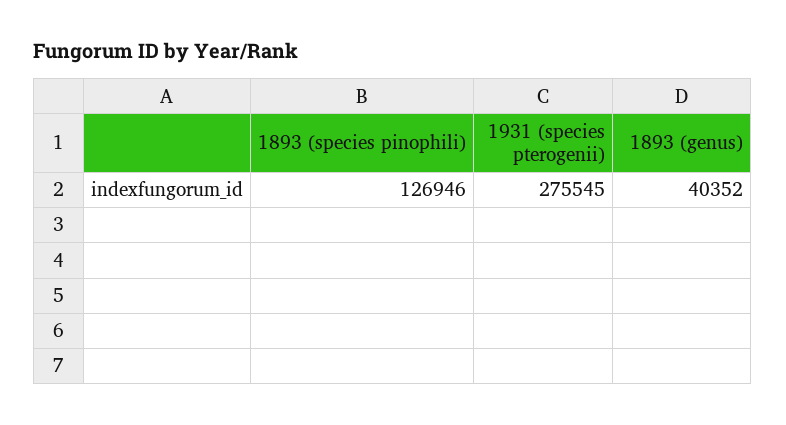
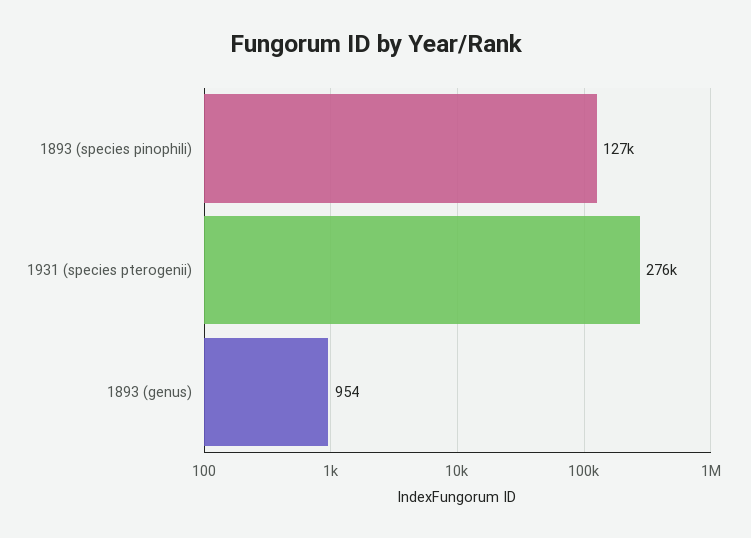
1893 (genus): 40352 -> 954

